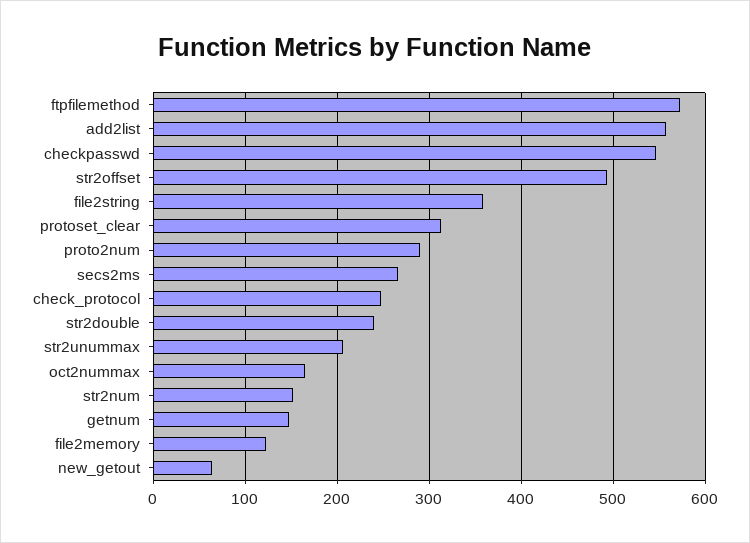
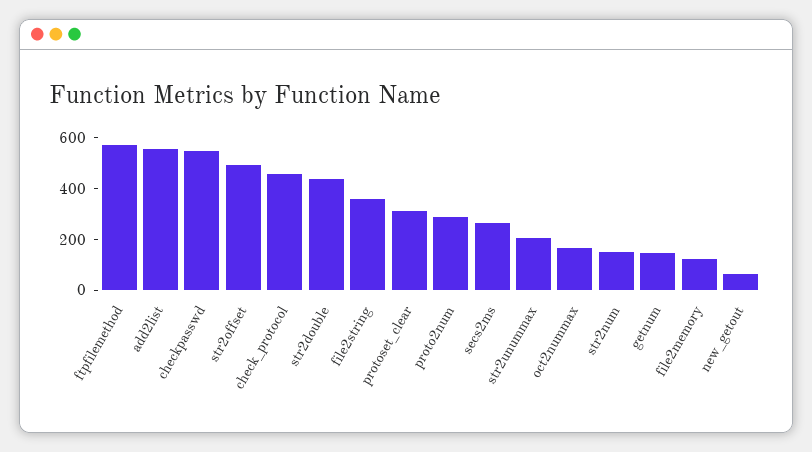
check_protocol: 250 -> 450
str2double: 240 -> 450

